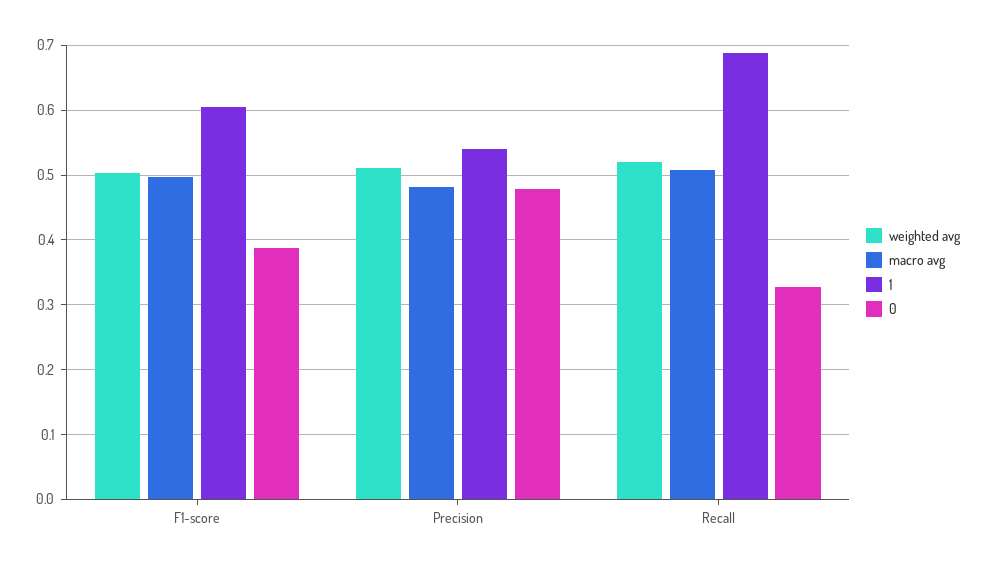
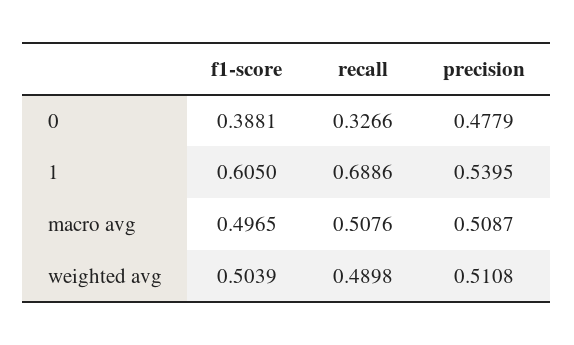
macro avg, Precision: 0.48 -> 0.5087
weighted avg, Recall: 0.52 -> 0.4898

